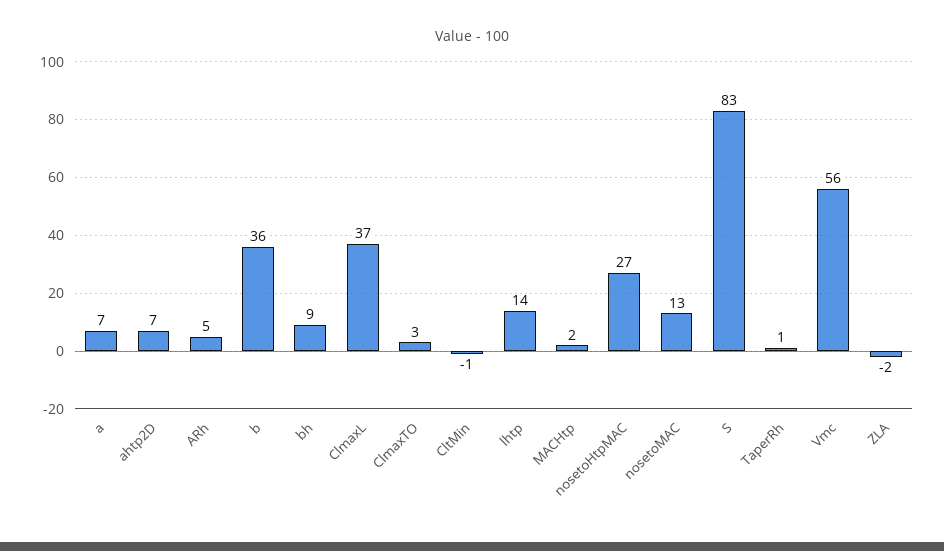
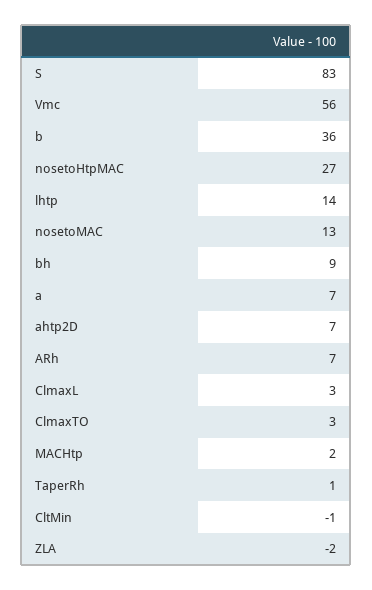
ARh: 5 -> 7
ClmaxL: 37 -> 3

